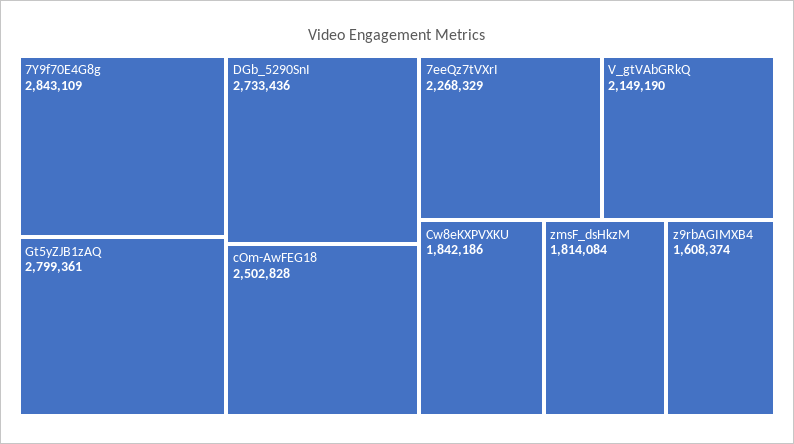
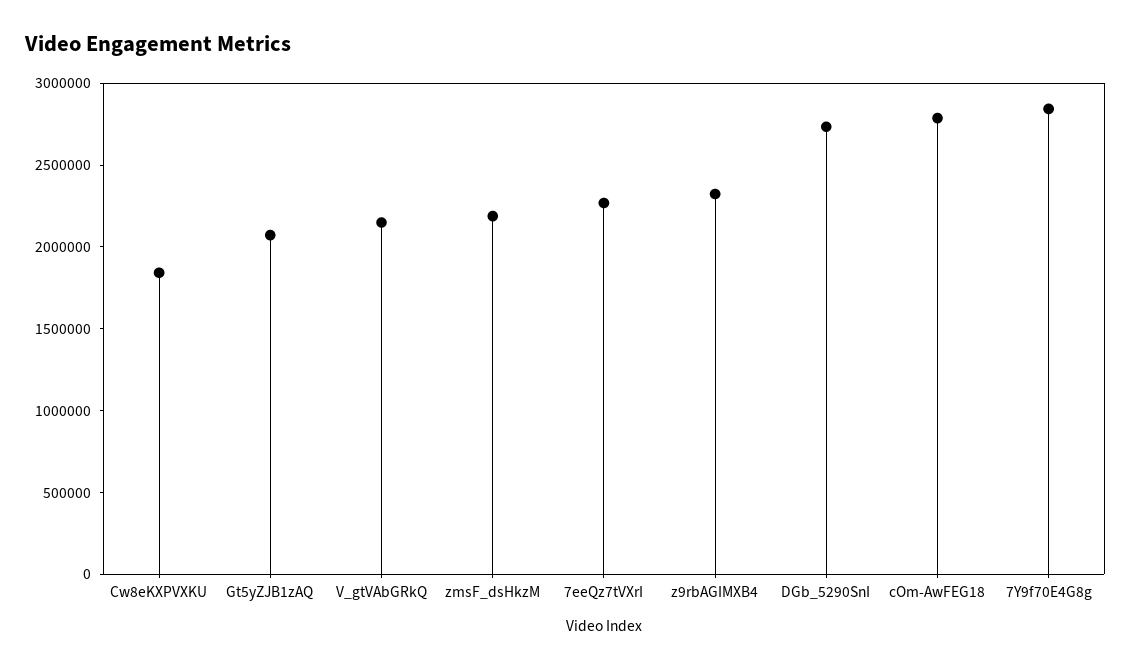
Gt5yZJB1zAQ: 2799361 -> 2100000
cOm-AwFEG18: 2502828 -> 2800000
zmsF_dsHkzM: 1814084 -> 2200000
z9rbAGIMXB4: 1608374 -> 2300000

